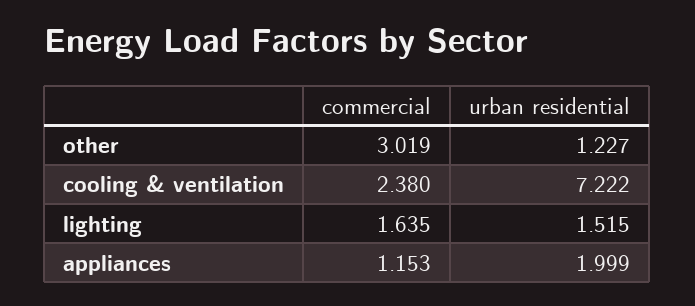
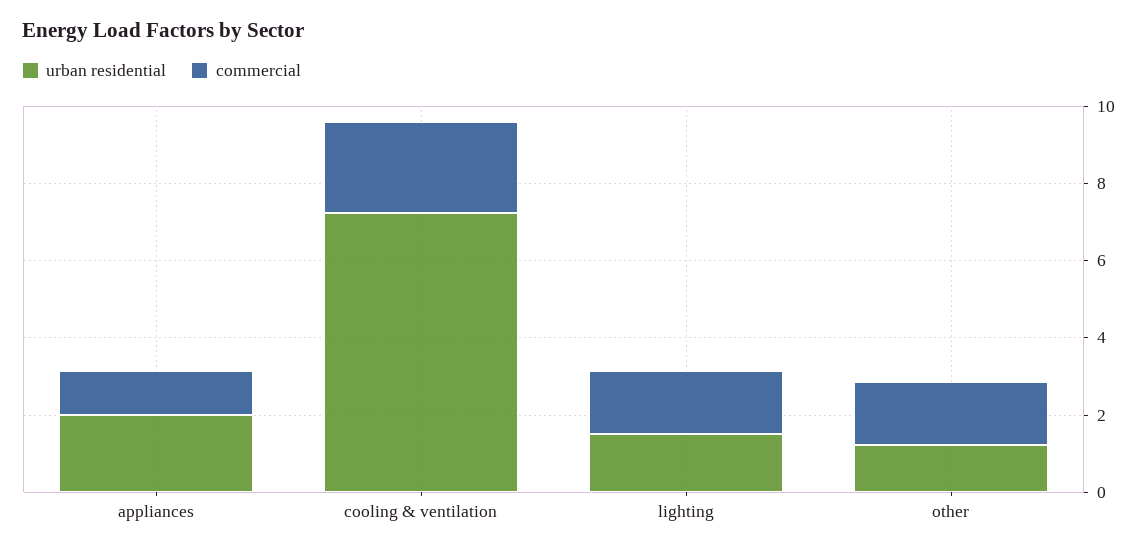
commercial, other: 3.019 -> 1.5

